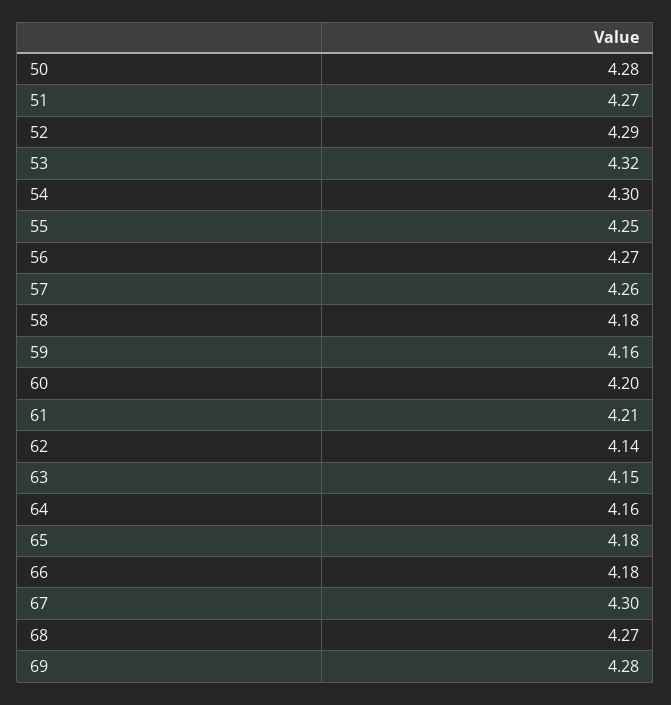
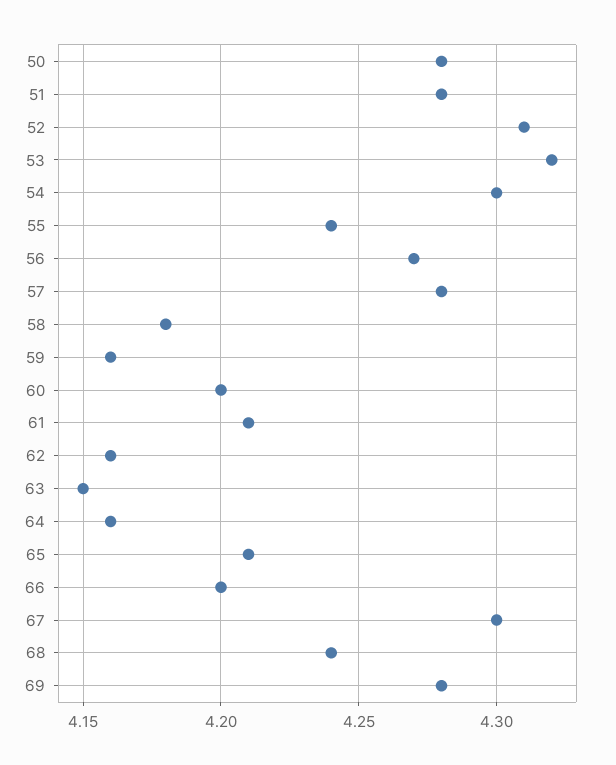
51: 4.27 -> 4.28
52: 4.29 -> 4.31
55: 4.25 -> 4.24
57: 4.26 -> 4.28
62: 4.14 -> 4.16
65: 4.18 -> 4.21
66: 4.18 -> 4.2
68: 4.27 -> 4.24

